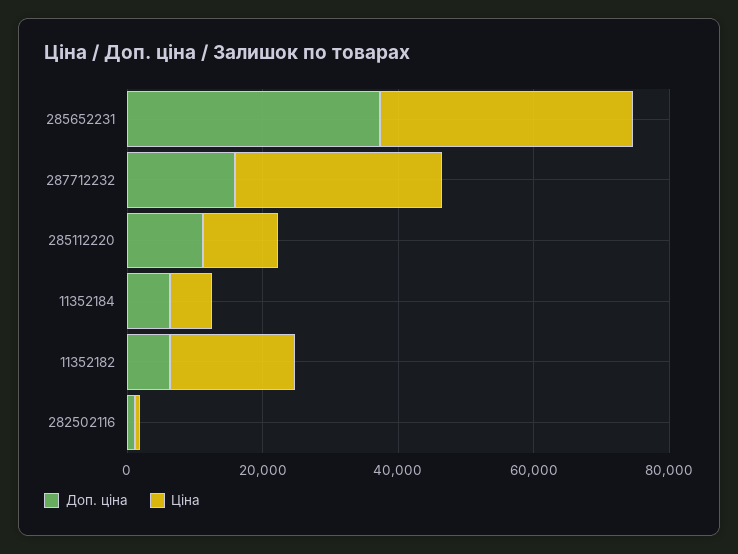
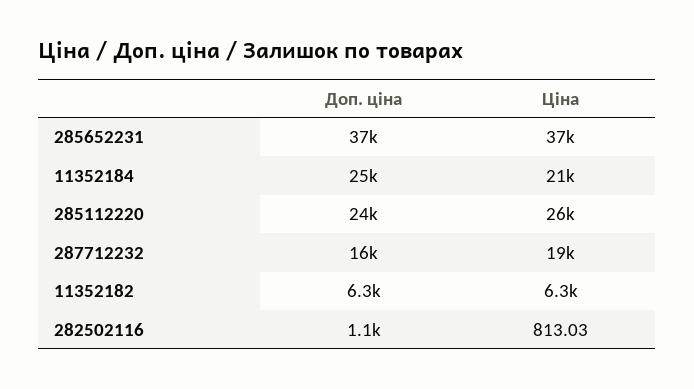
Ціна, 287712232: 30000 -> 19000
Доп. ціна, 285112220: 10000 -> 24000
Ціна, 285112220: 10000 -> 26000
Доп. ціна, 11352184: 5000 -> 25000
Ціна, 11352184: 5000 -> 21000
Ціна, 11352182: 20000 -> 6300

